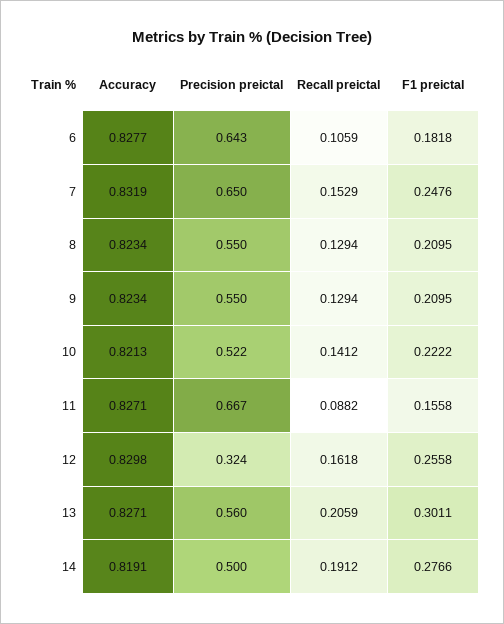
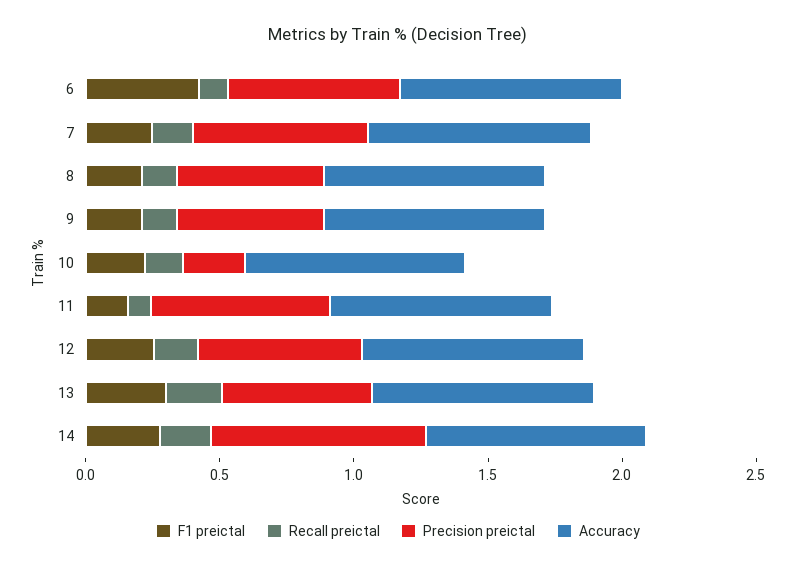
F1 preictal, 6: 0.1818 -> 0.4
Precision preictal, 10: 0.522 -> 0.2
Precision preictal, 12: 0.324 -> 0.6
Precision preictal, 14: 0.5 -> 0.8

